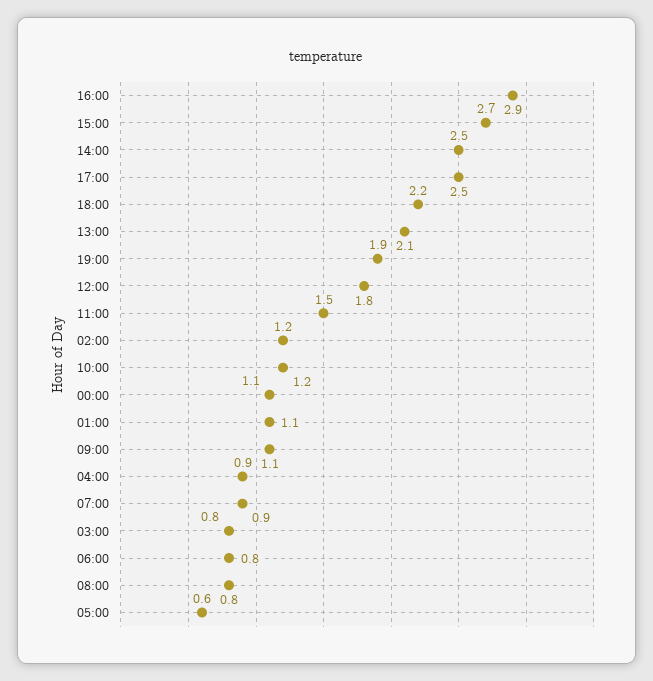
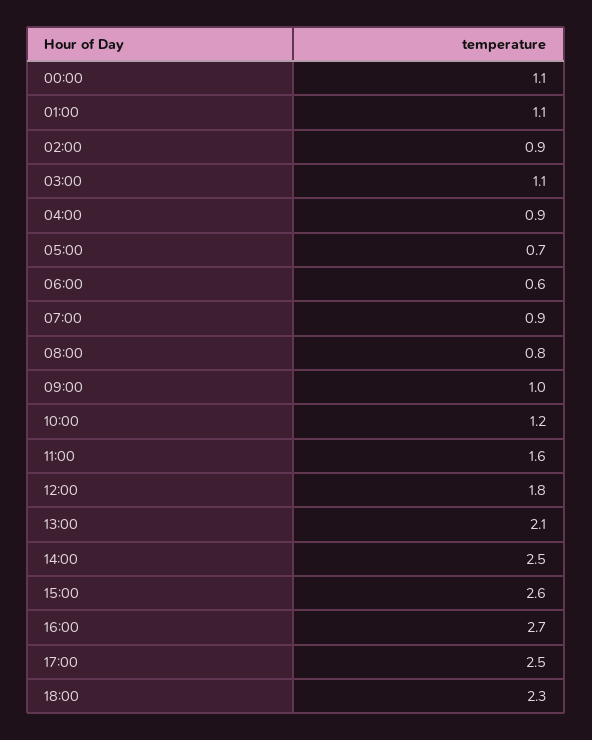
16:00: 2.9 -> 2.7
15:00: 2.7 -> 2.6
18:00: 2.2 -> 2.3
19:00: 1.9 -> none
11:00: 1.5 -> 1.6
02:00: 1.2 -> 0.9
09:00: 1.1 -> 1
03:00: 0.8 -> 1.1
06:00: 0.8 -> 0.6
05:00: 0.6 -> 0.7

